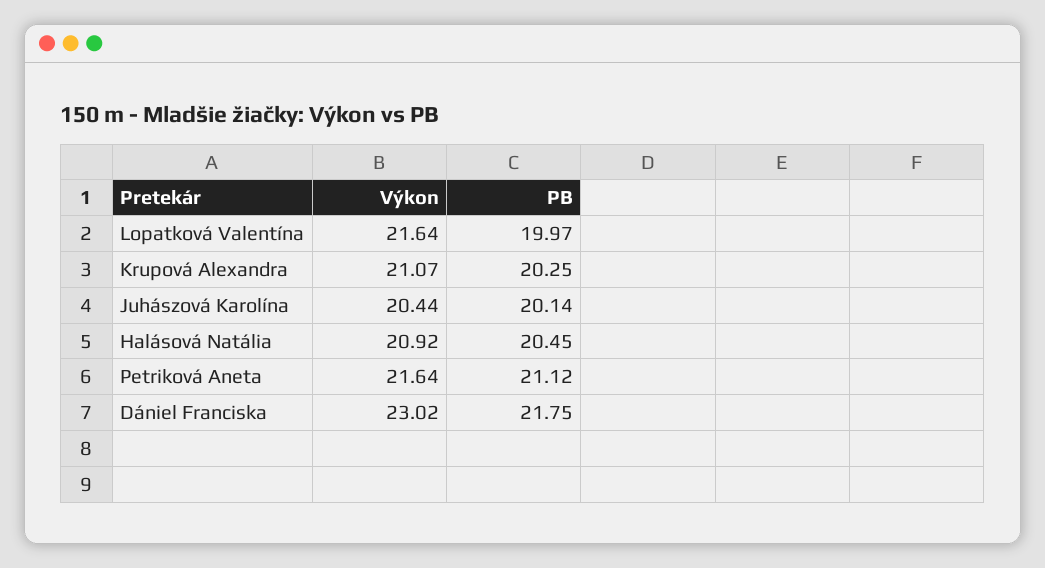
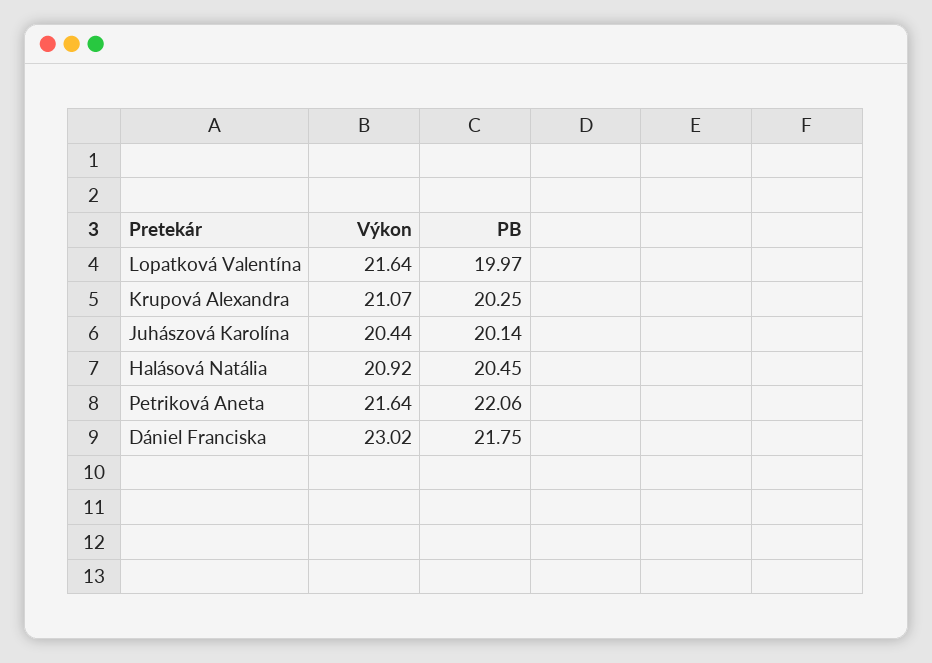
PB, Petriková Aneta: 21.12 -> 22.06

